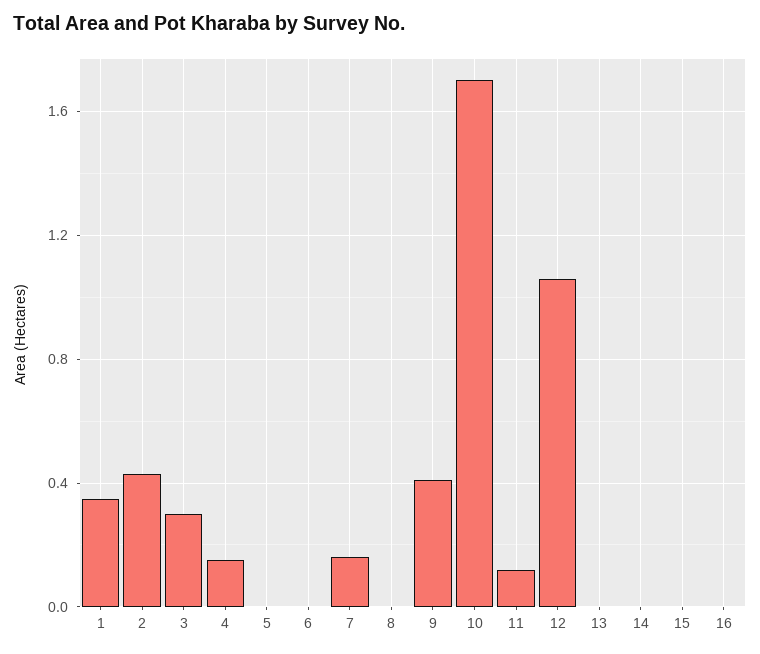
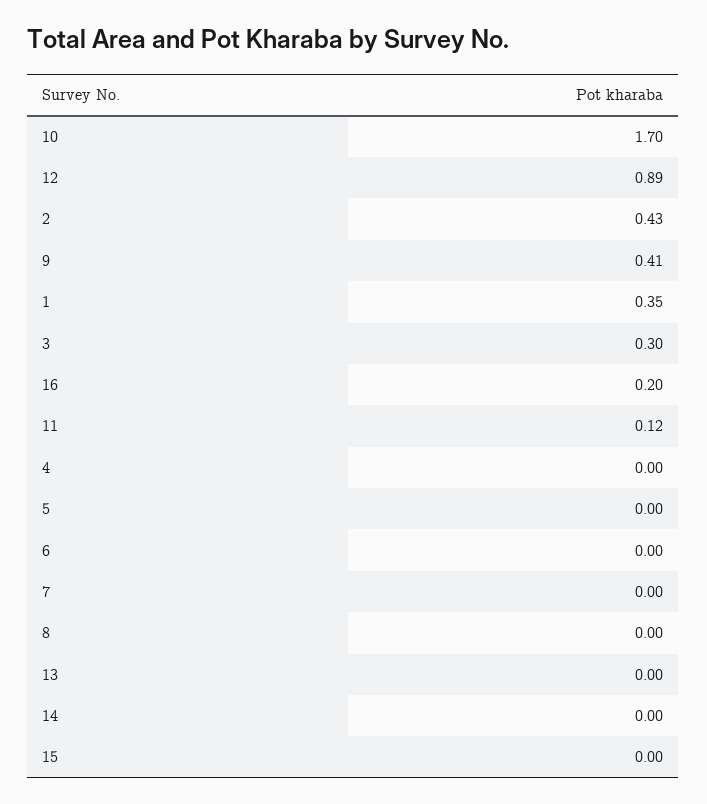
4: 0.15 -> 0
7: 0.15 -> 0
12: 1.05 -> 0.89
16: 0 -> 0.2

